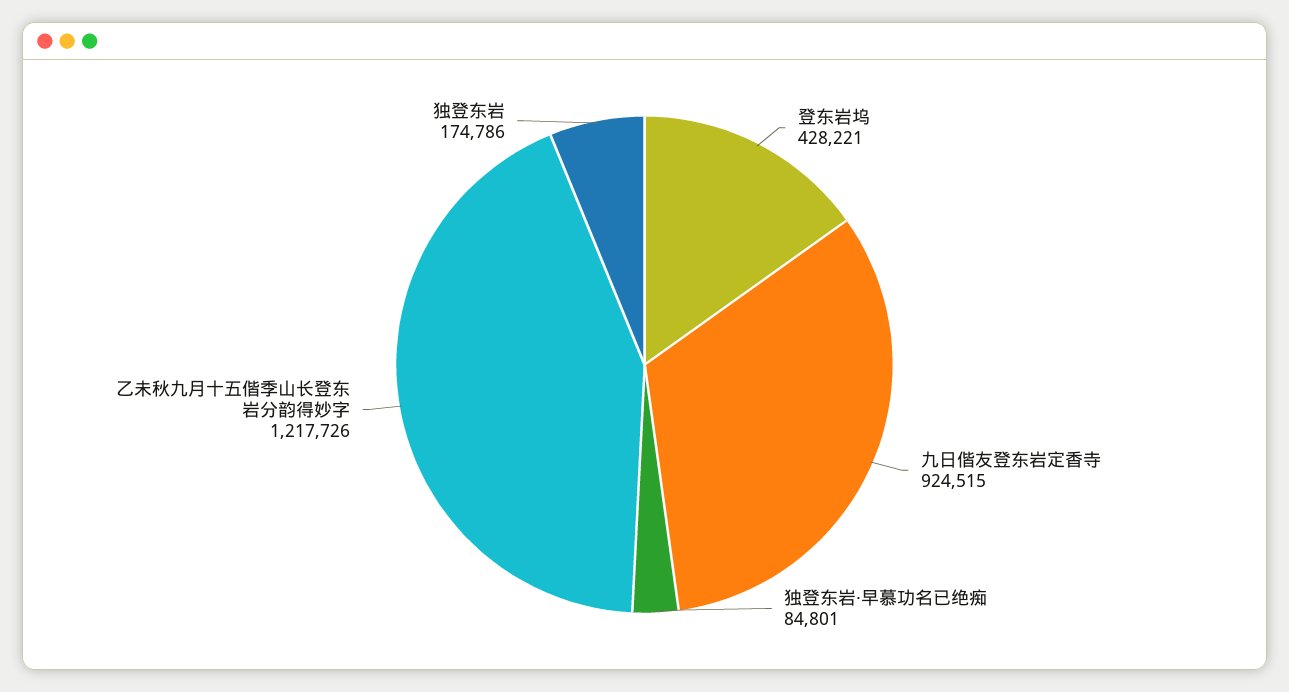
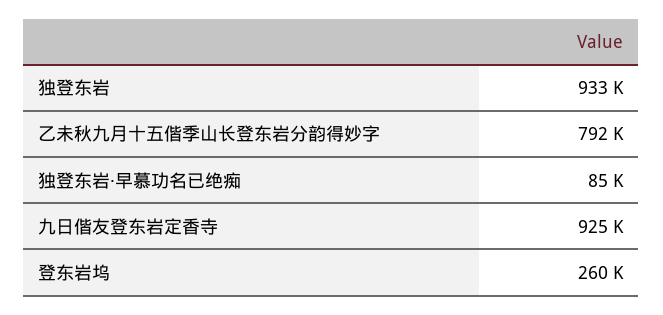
登东岩坞: 428221 -> 260000
乙未秋九月十五偕季山长登东岩分韵得妙字: 1217726 -> 792000
独登东岩: 174786 -> 933000

